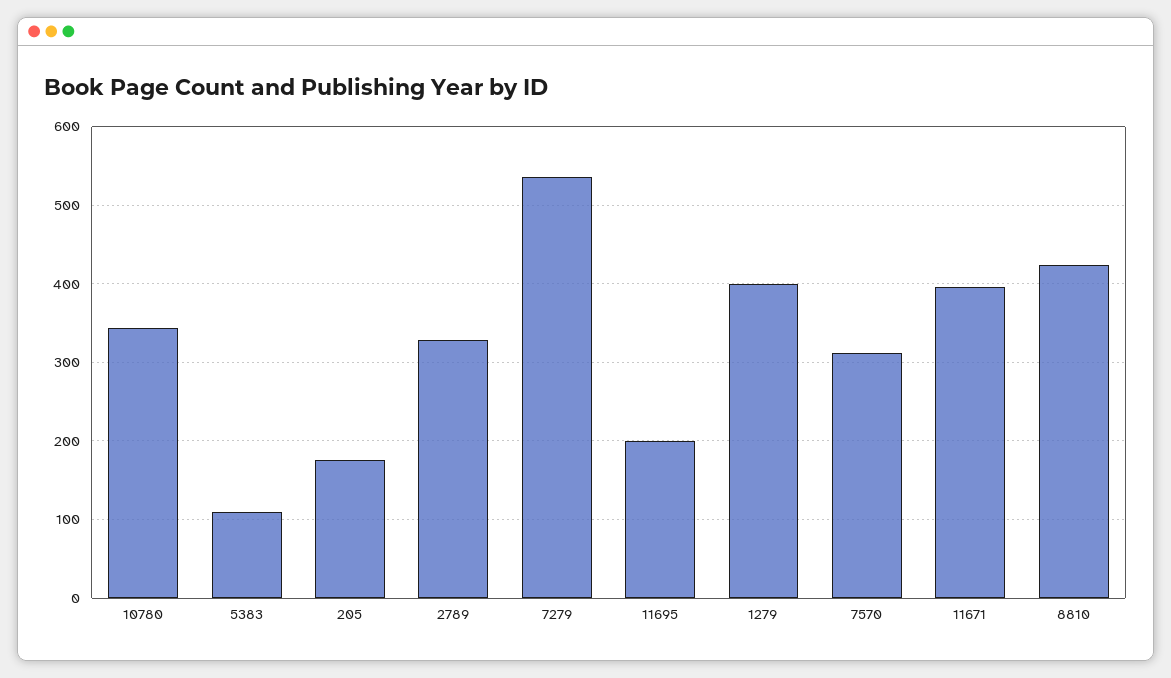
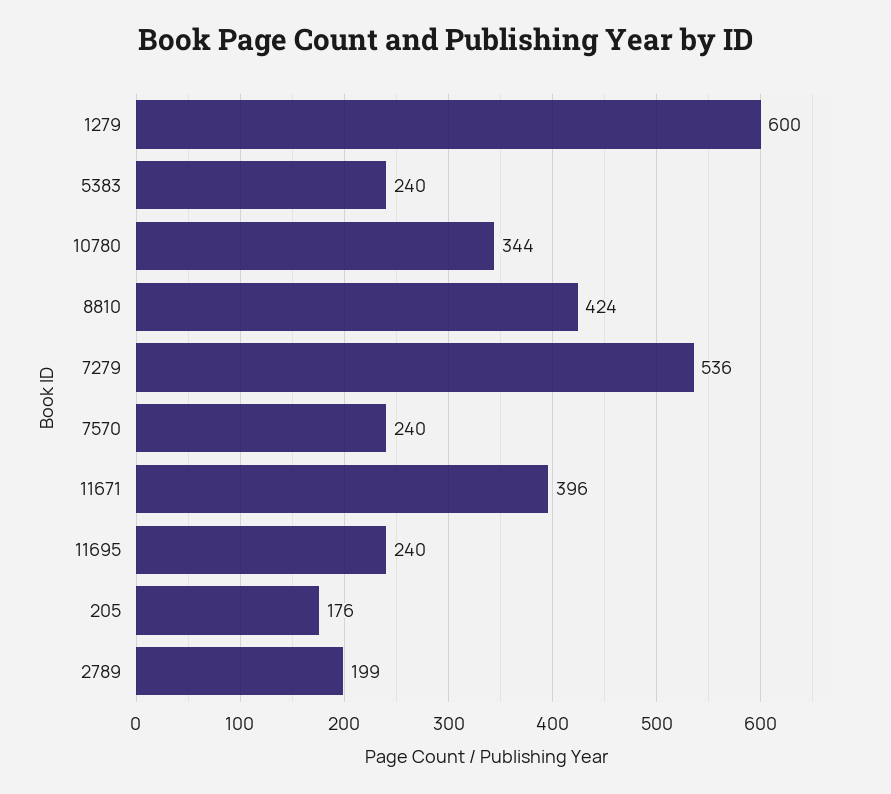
5383: 110 -> 240
2789: 330 -> 199
11695: 200 -> 240
1279: 400 -> 600
7570: 310 -> 240

